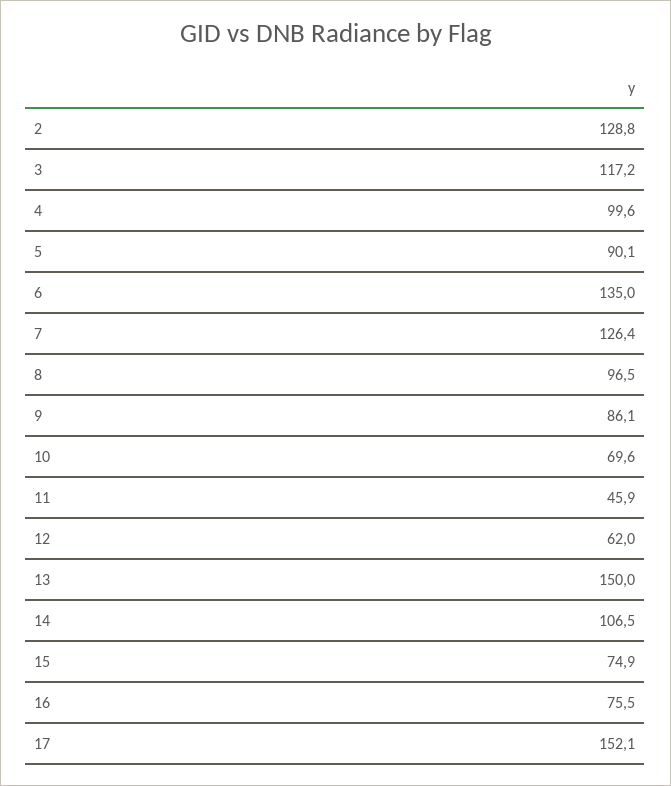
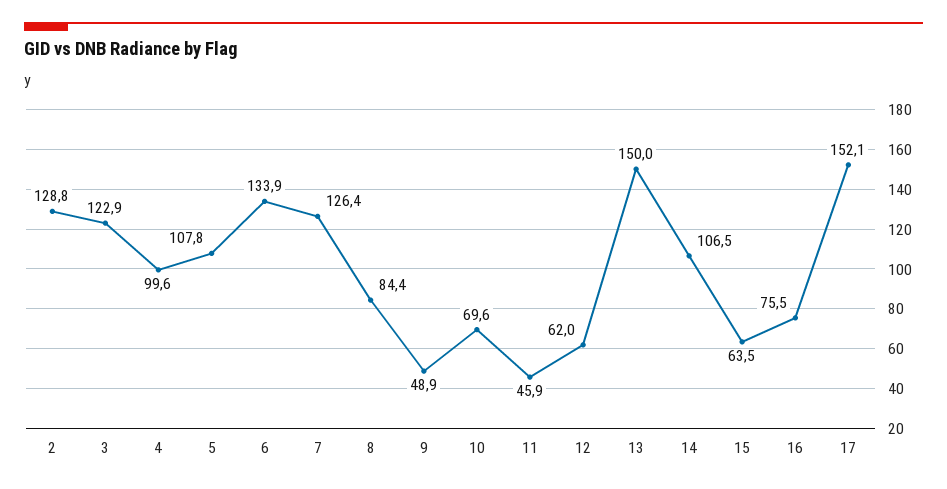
3: 117.2 -> 122.9
5: 90.1 -> 107.8
6: 135 -> 133.9
8: 96.5 -> 84.4
9: 86.1 -> 48.9
15: 74.9 -> 63.5

